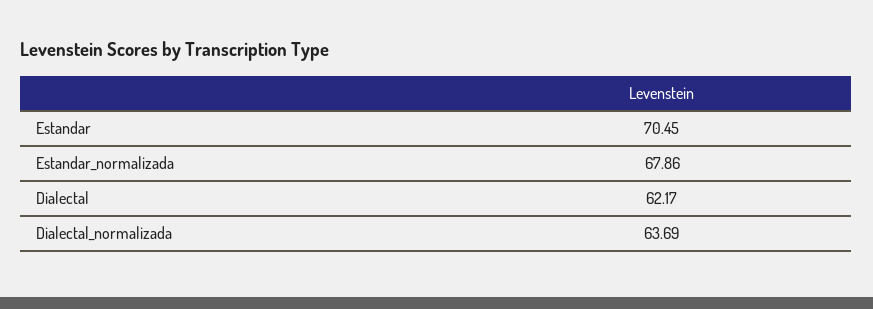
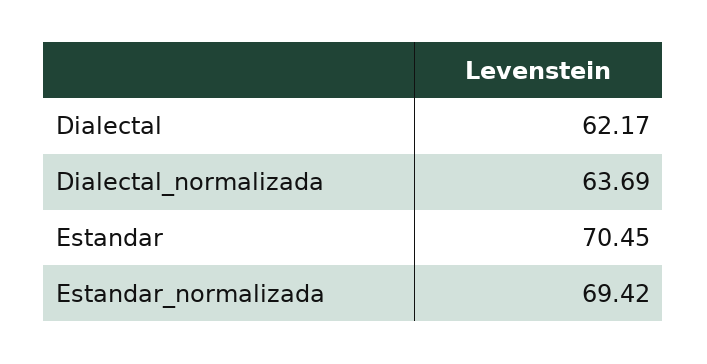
Estandar_normalizada: 67.86 -> 69.42

